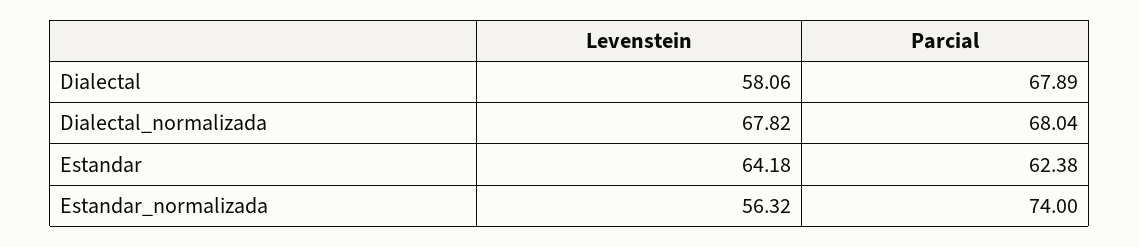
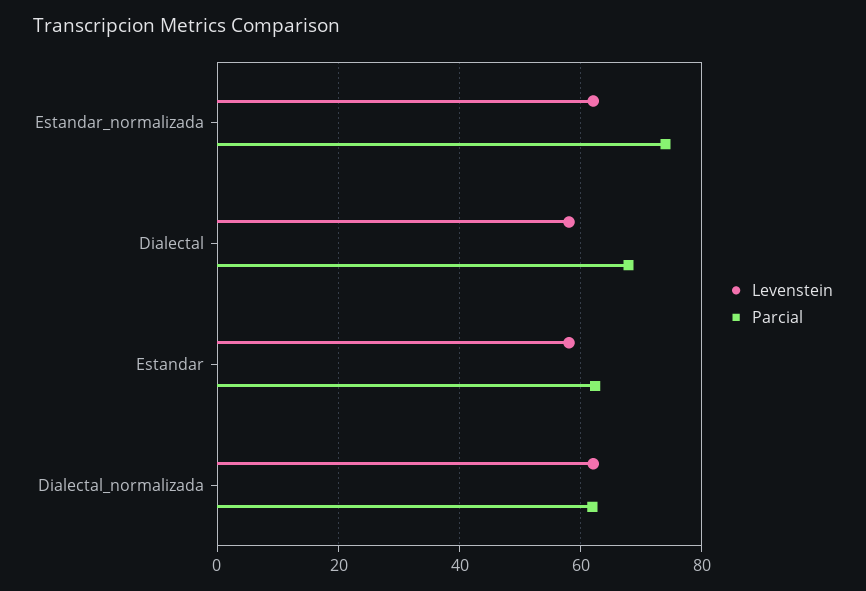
Levenstein, Dialectal_normalizada: 67.82 -> 62
Parcial, Dialectal_normalizada: 68.04 -> 62
Levenstein, Estandar: 64.18 -> 58
Levenstein, Estandar_normalizada: 56.32 -> 62

